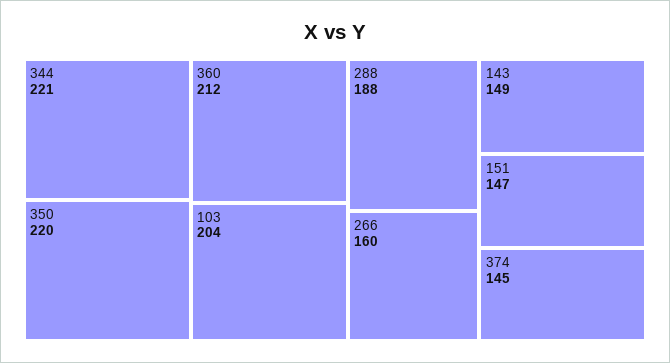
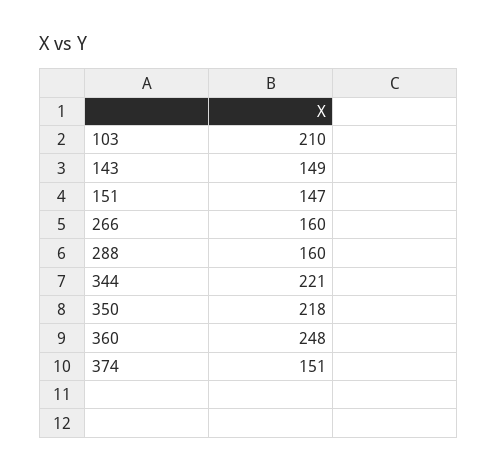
350: 220 -> 218
360: 212 -> 248
103: 204 -> 210
288: 188 -> 160
374: 145 -> 151

